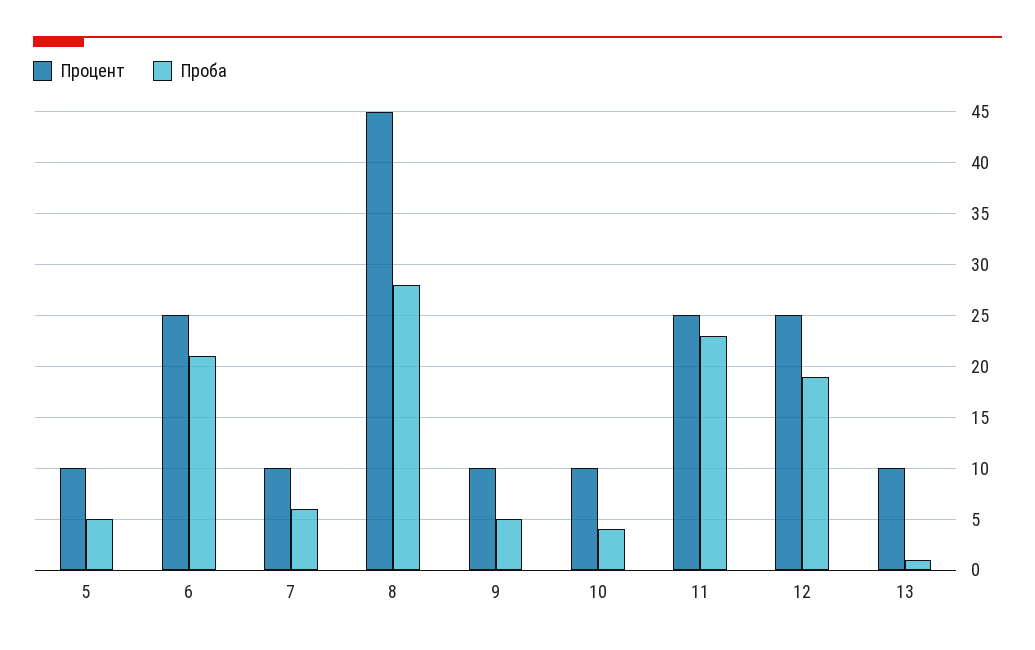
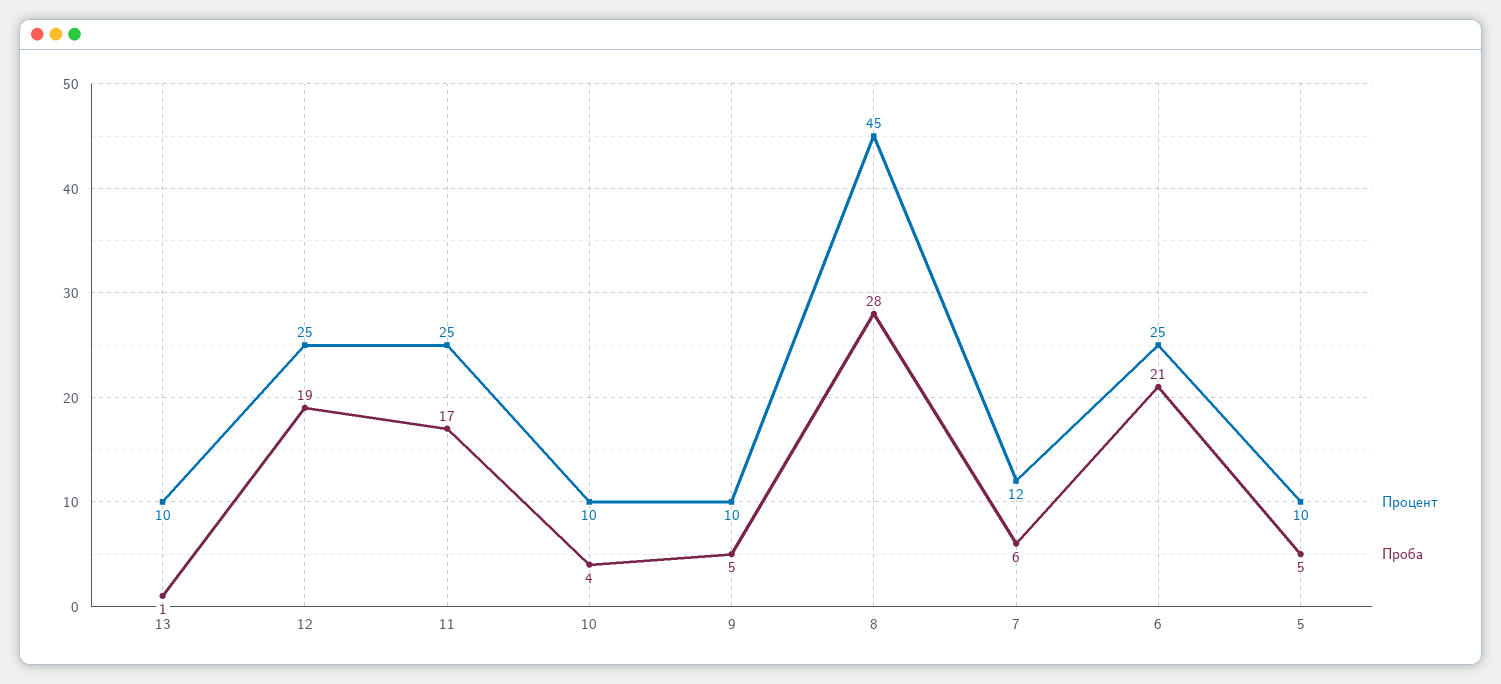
Процент, 7: 10 -> 12
Проба, 11: 23 -> 17

